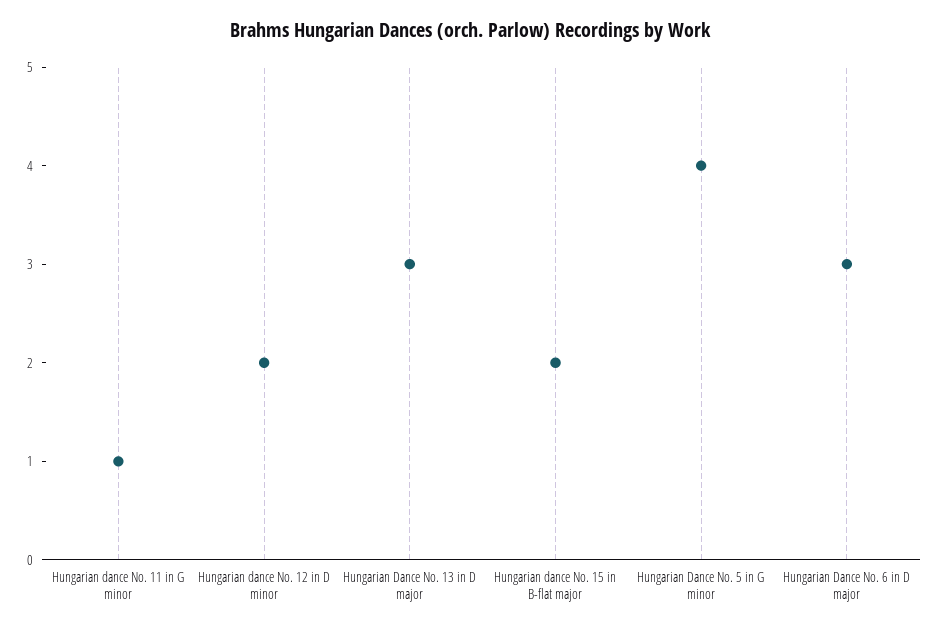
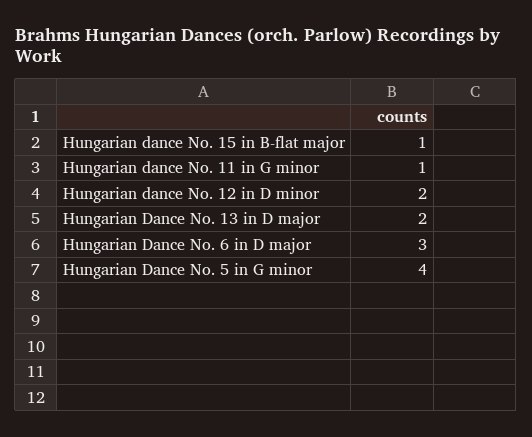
Hungarian Dance No. 13 in D major: 3 -> 2
Hungarian dance No. 15 in B-flat major: 2 -> 1

